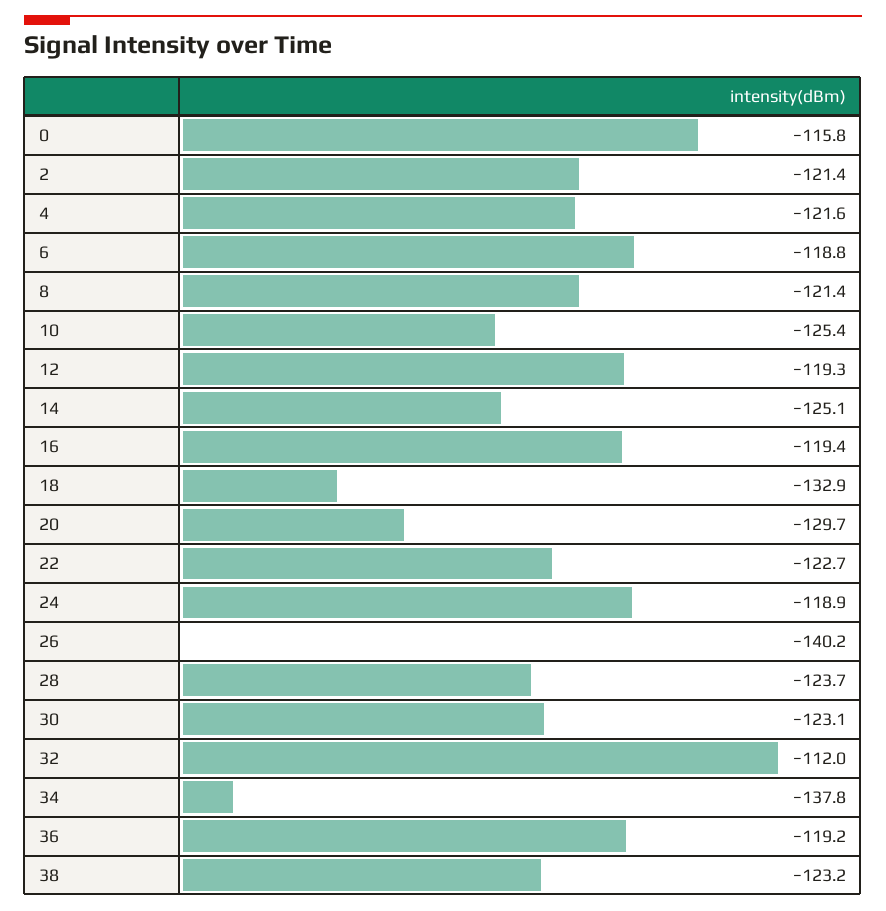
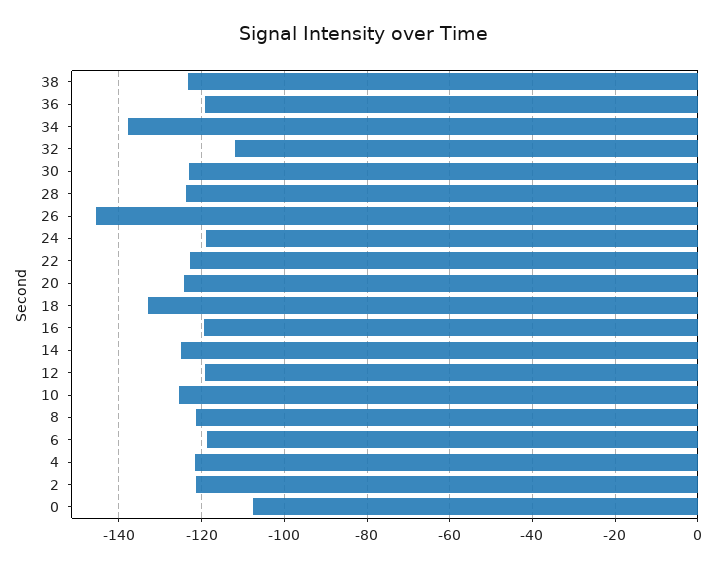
0: -115.8 -> -108
20: -129.7 -> -124
26: -140.2 -> -146

